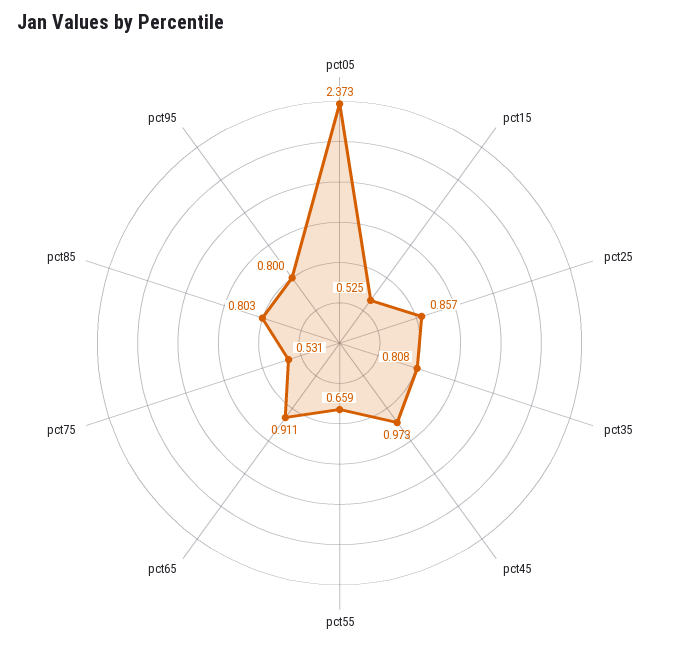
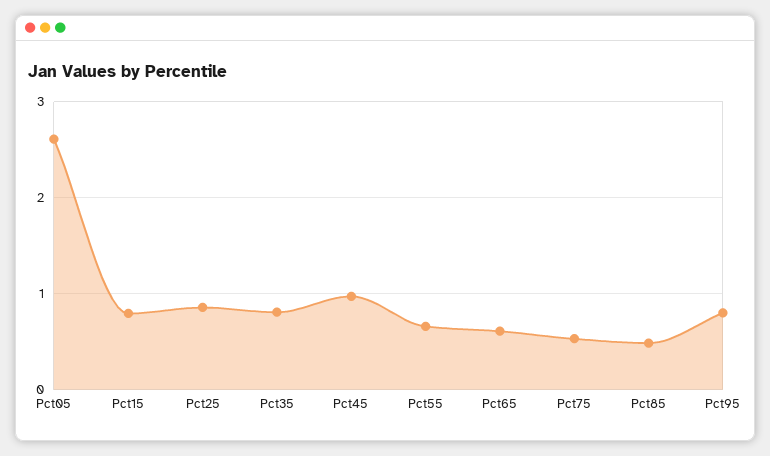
pct05: 2.373 -> 2.6
pct15: 0.525 -> 0.8
pct65: 0.911 -> 0.6
pct85: 0.803 -> 0.5

